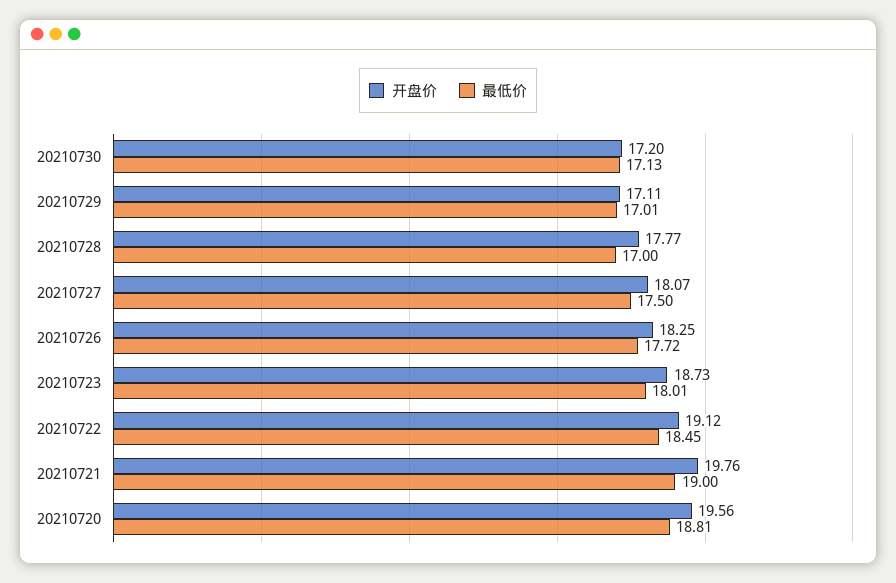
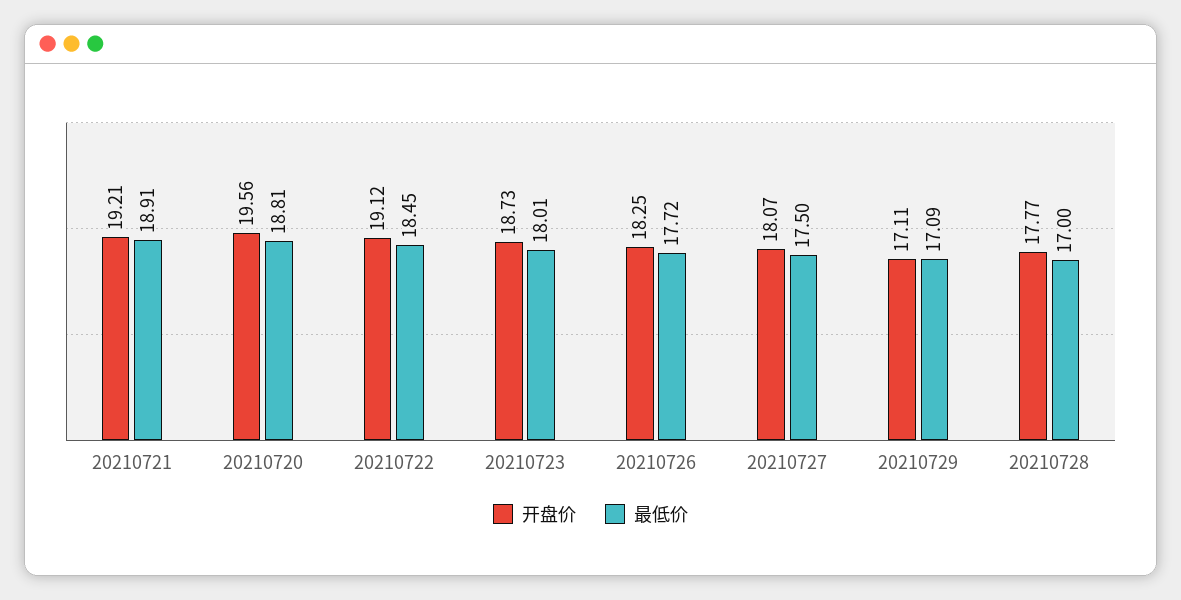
开盘价, 20210730: 17.2 -> none
最低价, 20210730: 17.13 -> none
最低价, 20210729: 17.01 -> 17.09
开盘价, 20210721: 19.76 -> 19.21
最低价, 20210721: 19 -> 18.91

